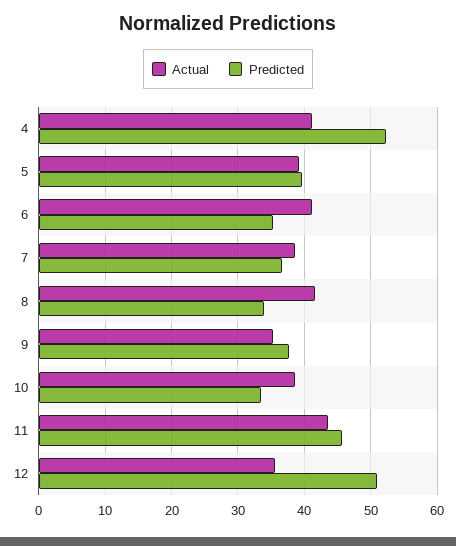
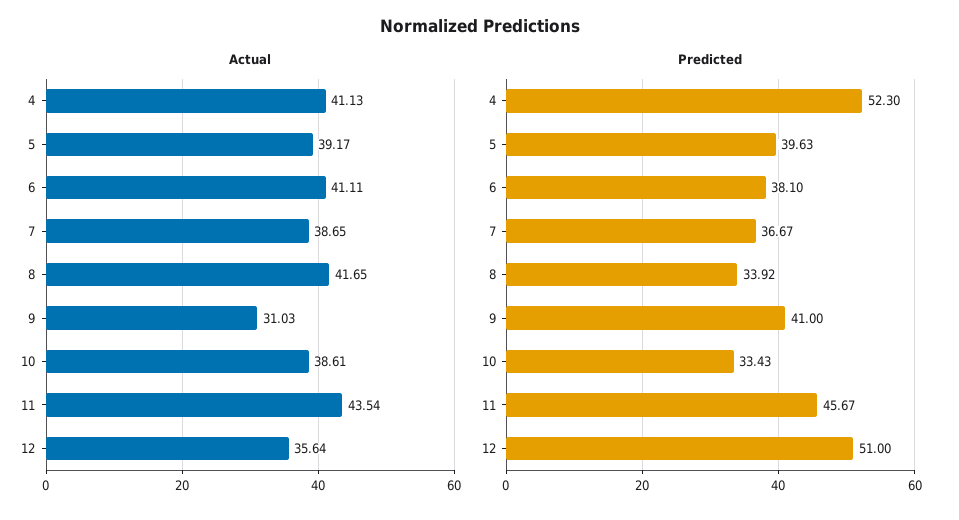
Predicted, 6: 35 -> 38.1
Actual, 9: 35 -> 31.03
Predicted, 9: 38 -> 41

